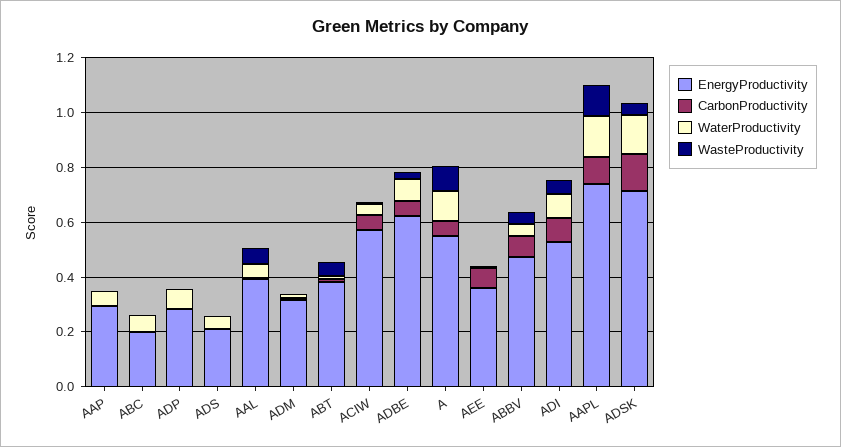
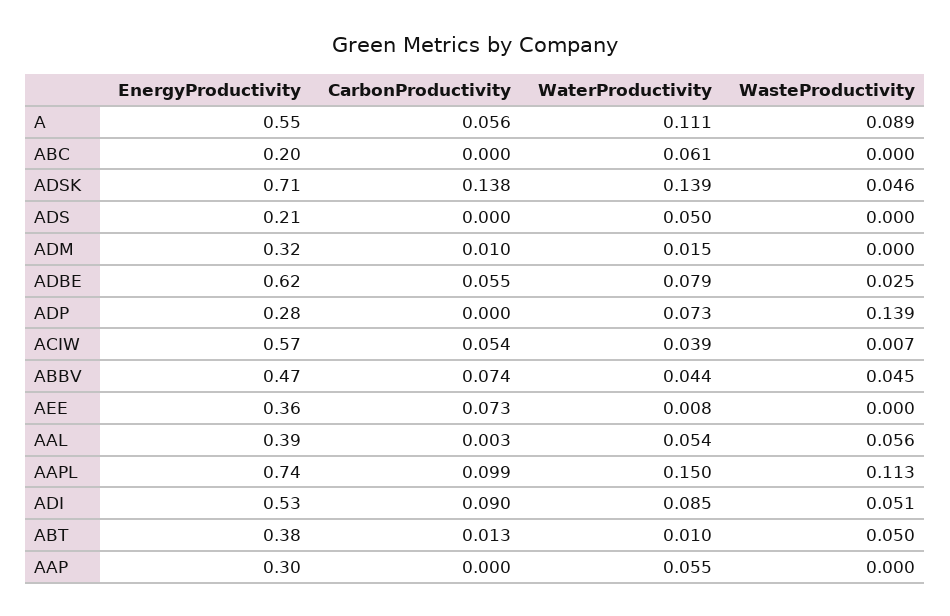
WasteProductivity, ADP: 0 -> 0.139

